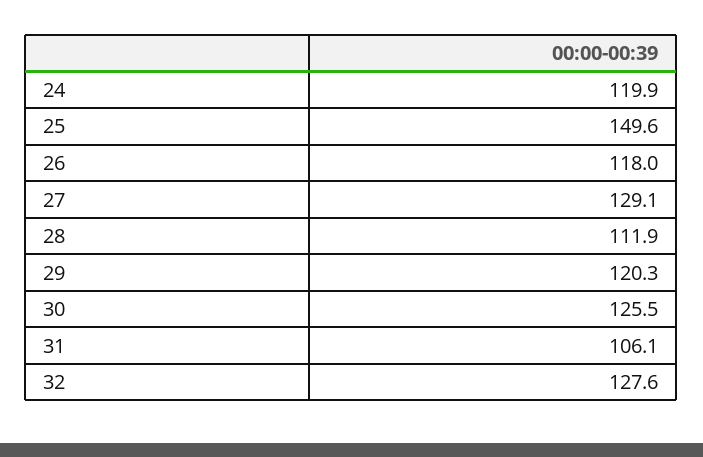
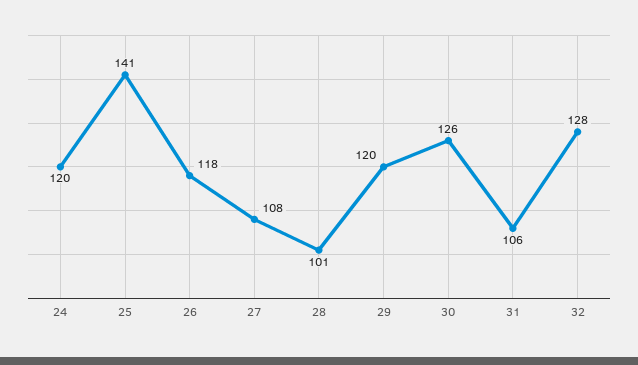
25: 149.6 -> 141
27: 129.1 -> 108
28: 111.9 -> 101

